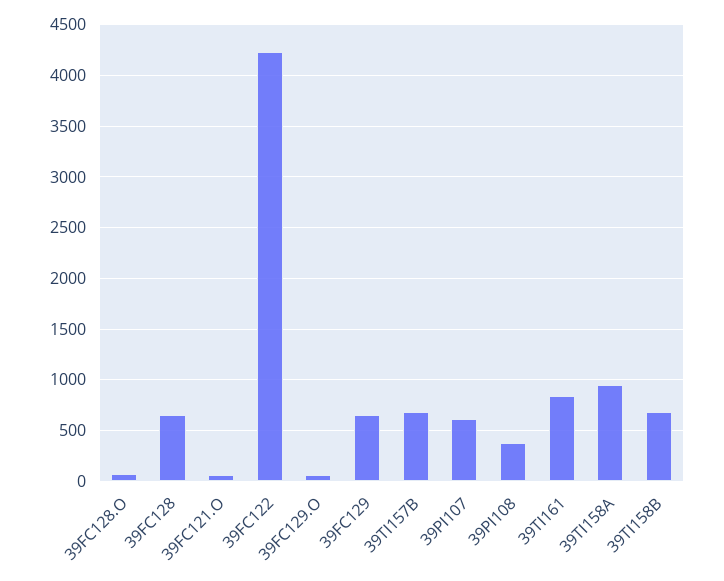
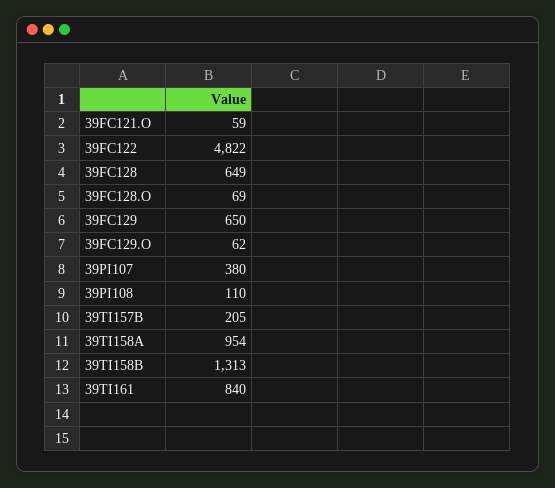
39FC122: 4200 -> 4822
39TI157B: 700 -> 205
39PI107: 600 -> 380
39PI108: 400 -> 110
39TI158B: 700 -> 1313

